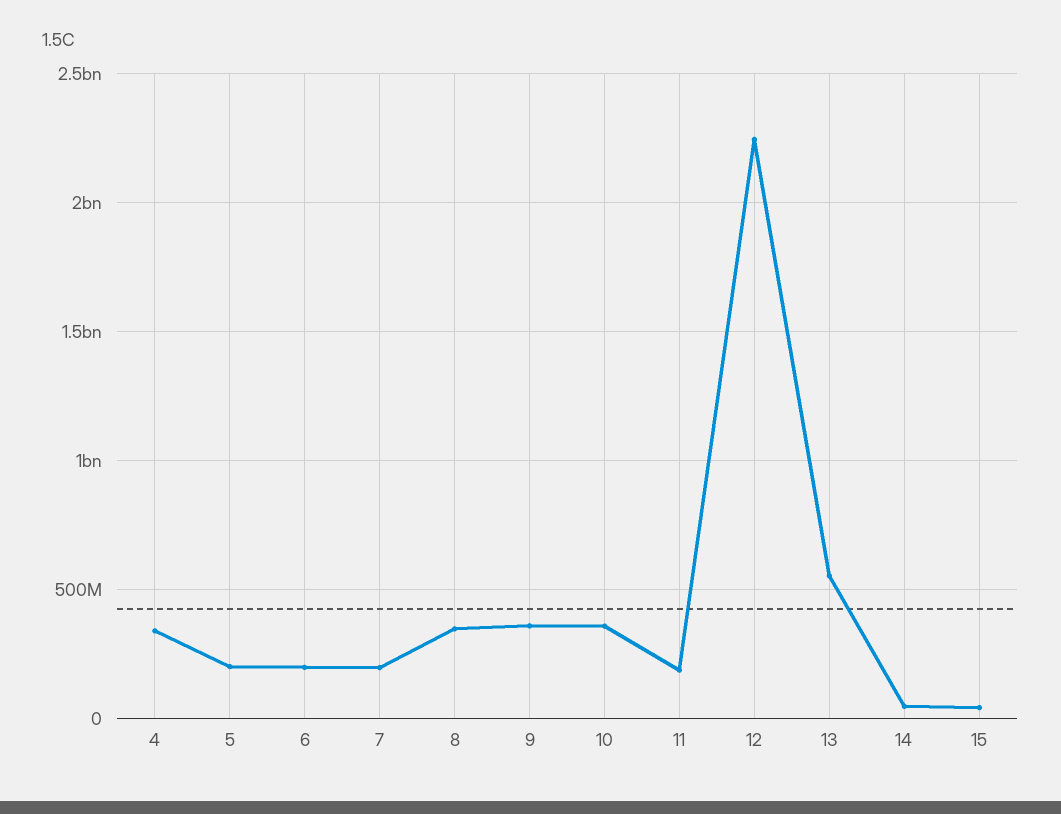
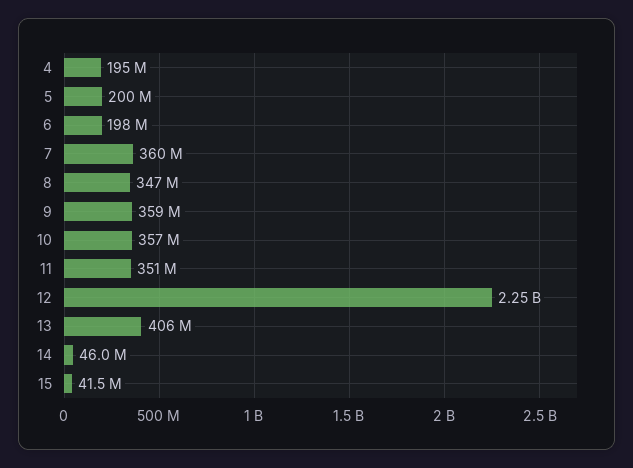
4: 350000000 -> 195000000
7: 200000000 -> 360000000
11: 200000000 -> 351000000
13: 550000000 -> 406000000

